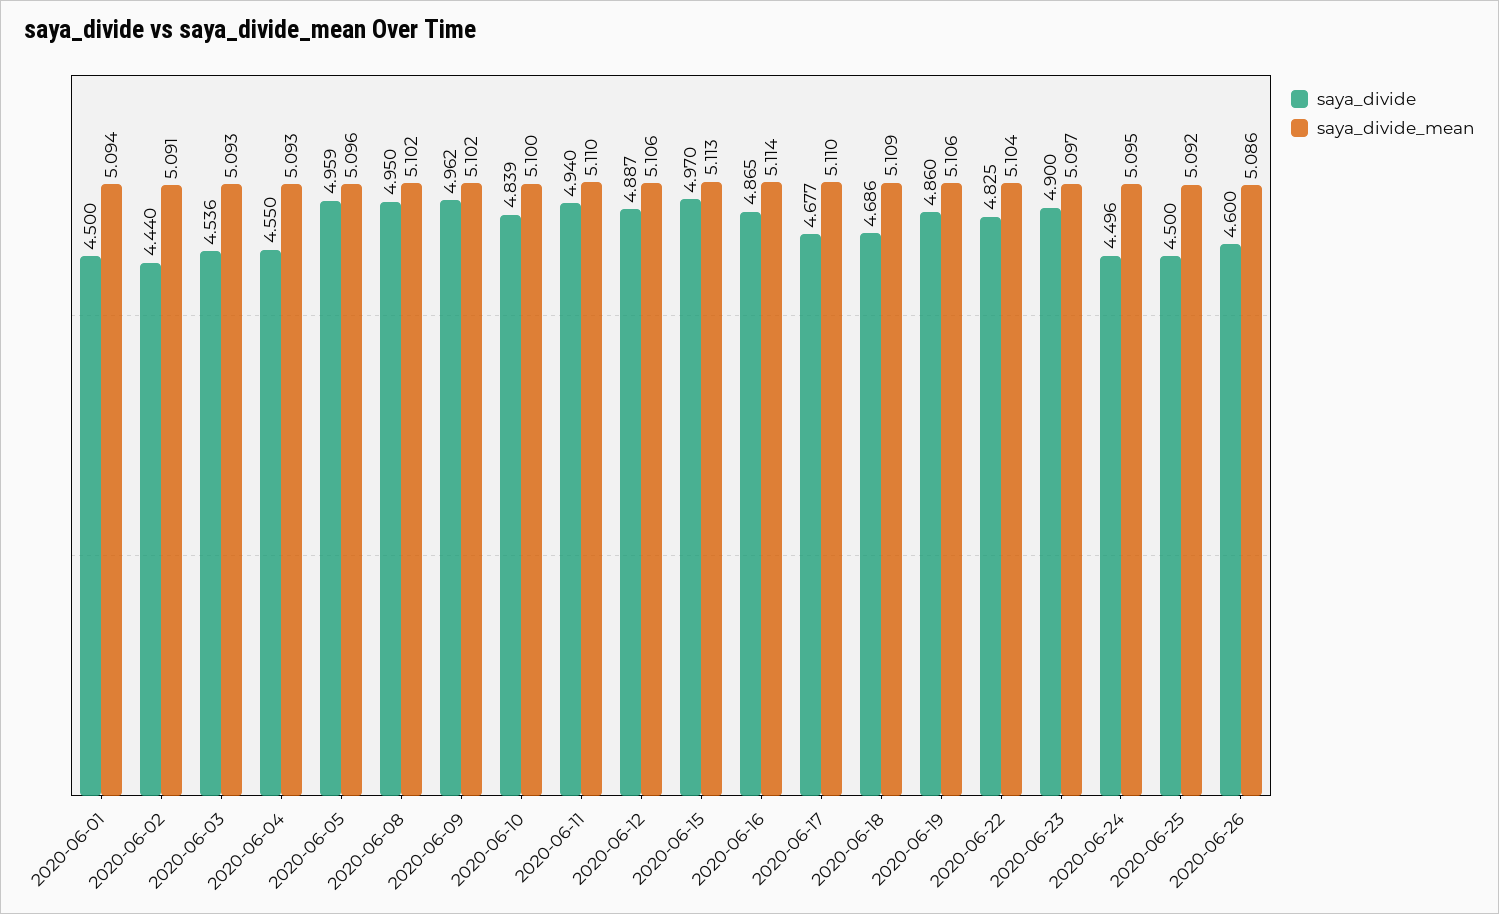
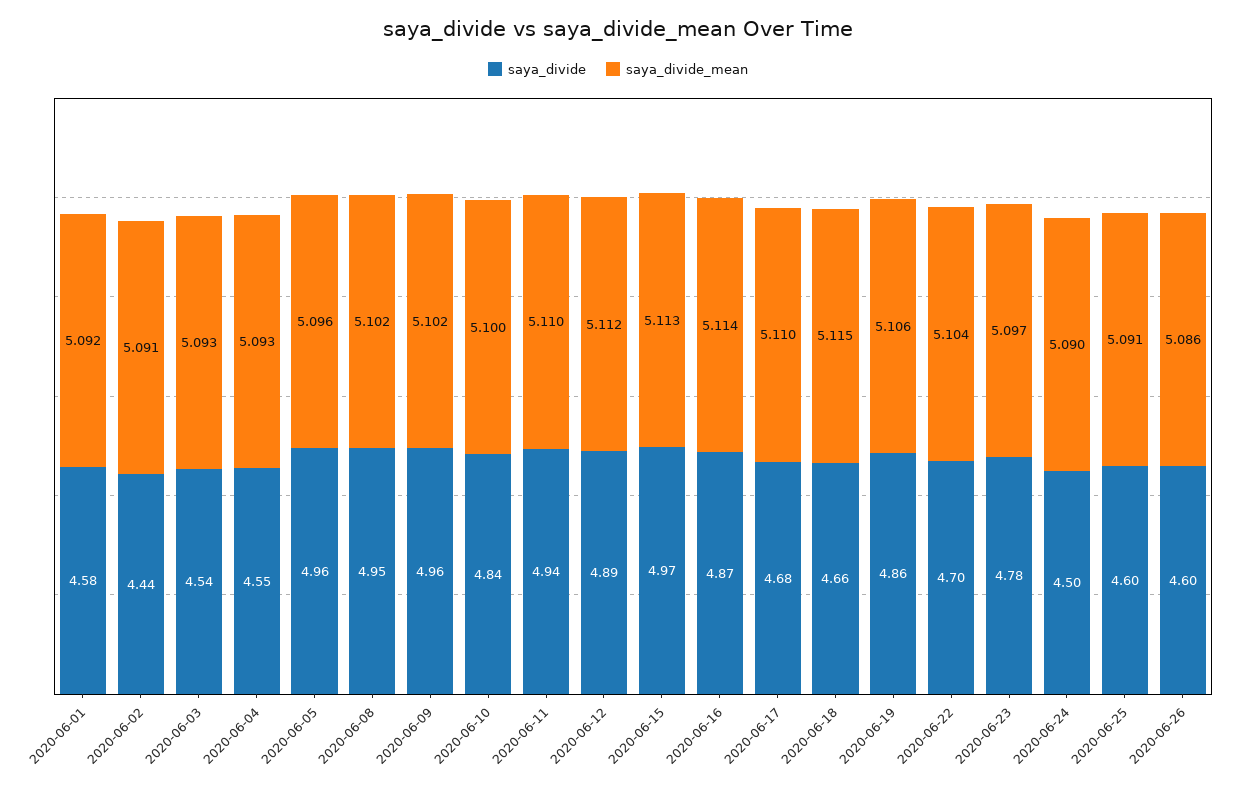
saya_divide, 2020-06-01: 4.5 -> 4.58
saya_divide_mean, 2020-06-01: 5.094 -> 5.092
saya_divide_mean, 2020-06-12: 5.106 -> 5.112
saya_divide, 2020-06-18: 4.686 -> 4.66
saya_divide_mean, 2020-06-18: 5.109 -> 5.115
saya_divide, 2020-06-22: 4.825 -> 4.7
saya_divide, 2020-06-23: 4.9 -> 4.78
saya_divide_mean, 2020-06-24: 5.095 -> 5.09
saya_divide, 2020-06-25: 4.5 -> 4.6
saya_divide_mean, 2020-06-25: 5.092 -> 5.091

